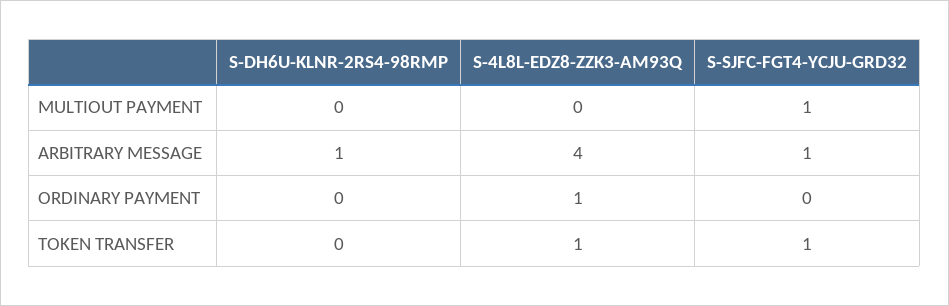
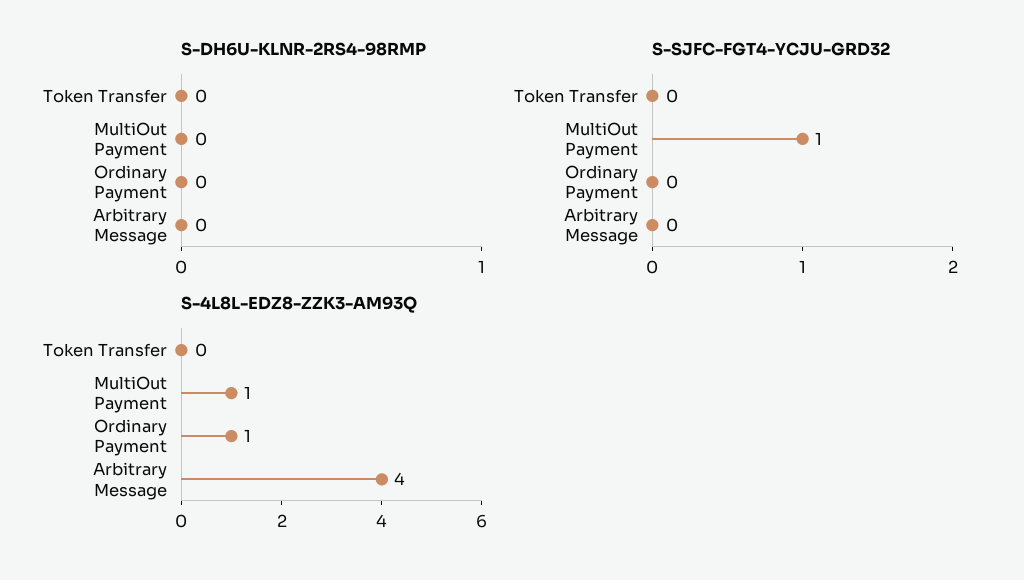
S-4L8L-EDZ8-ZZK3-AM93Q, MULTIOUT PAYMENT: 0 -> 1
S-DH6U-KLNR-2RS4-98RMP, ARBITRARY MESSAGE: 1 -> 0
S-SJFC-FGT4-YCJU-GRD32, ARBITRARY MESSAGE: 1 -> 0
S-4L8L-EDZ8-ZZK3-AM93Q, TOKEN TRANSFER: 1 -> 0
S-SJFC-FGT4-YCJU-GRD32, TOKEN TRANSFER: 1 -> 0

